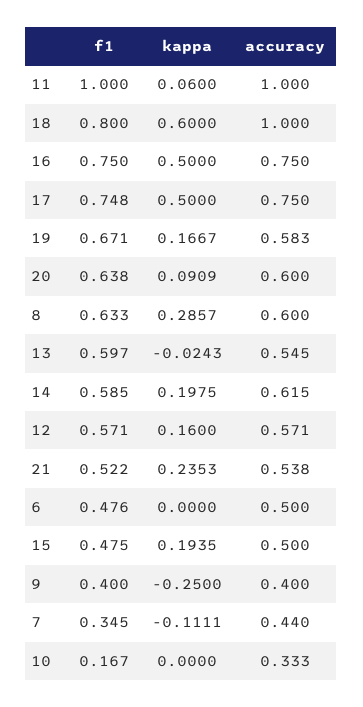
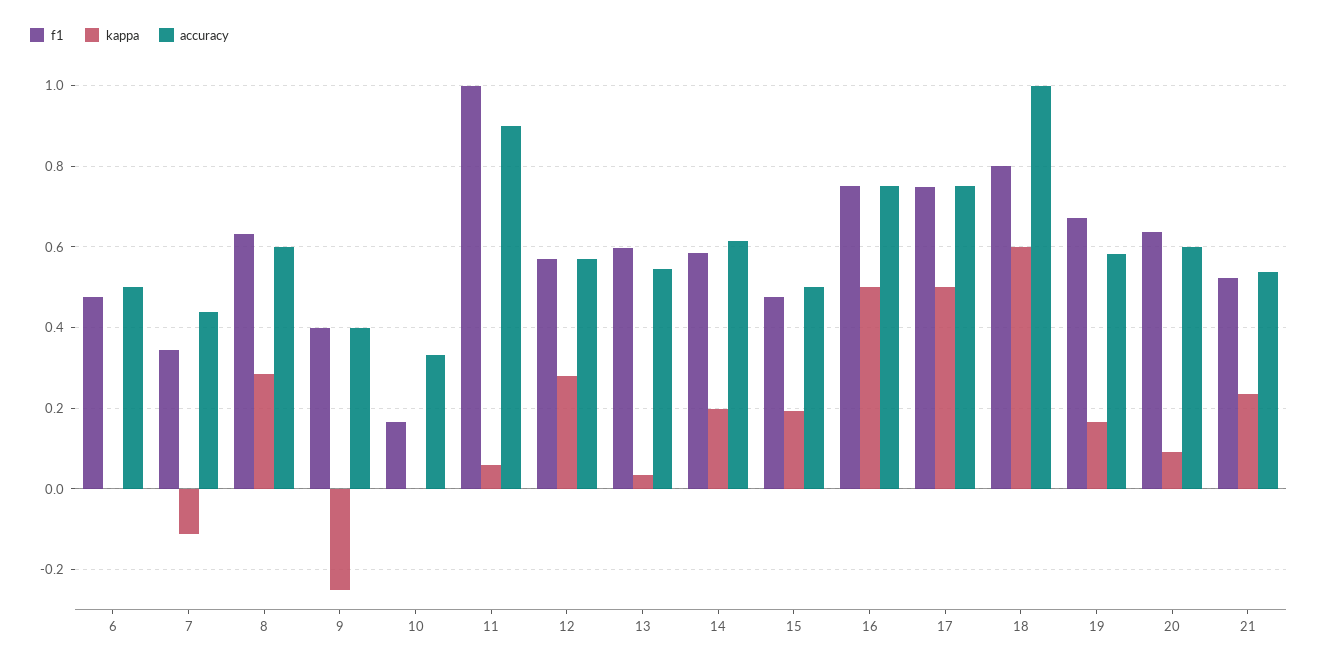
accuracy, 11: 1 -> 0.9
kappa, 13: -0.0243 -> 0.04
kappa, 12: 0.16 -> 0.28

